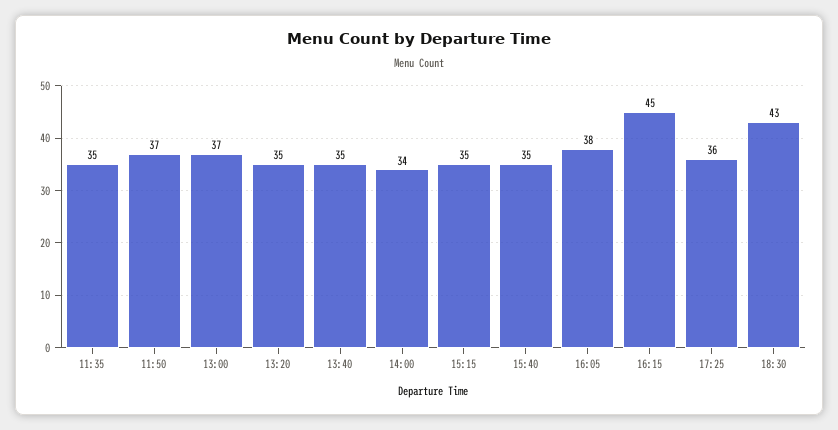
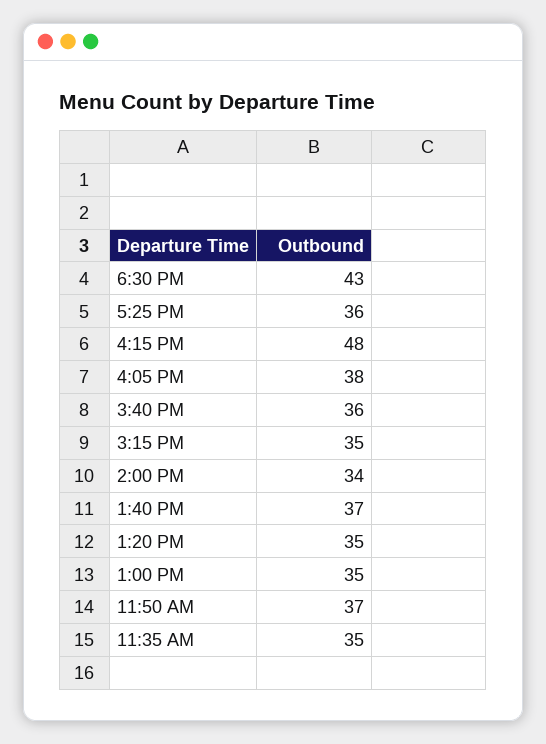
13:00: 37 -> 35
13:40: 35 -> 37
15:40: 35 -> 36
16:15: 45 -> 48

